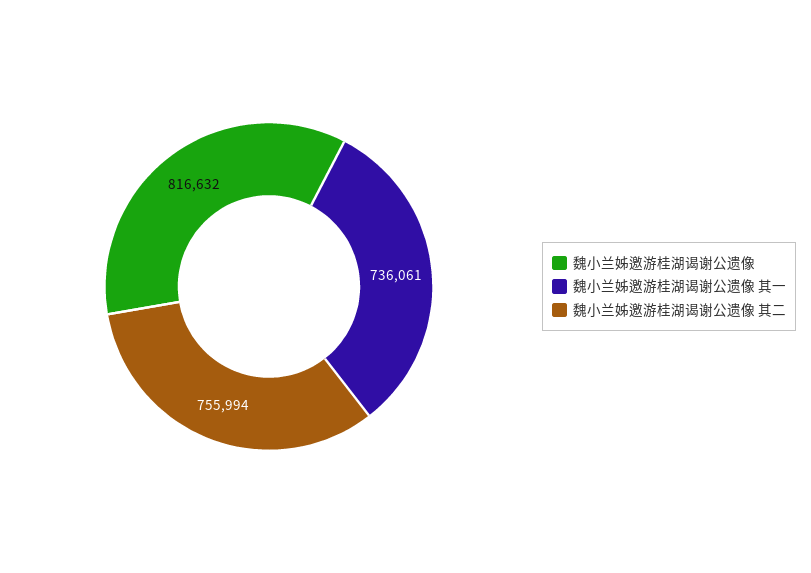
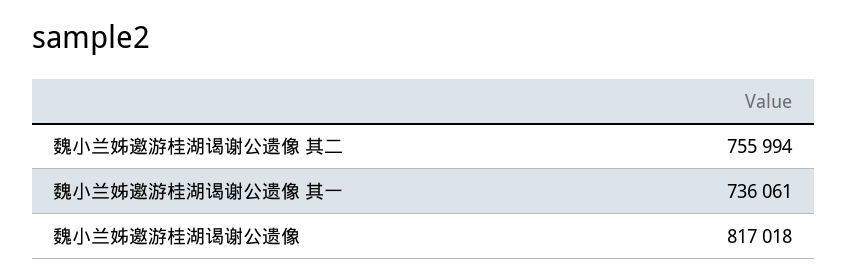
魏小兰姊邀游桂湖谒谢公遗像: 816632 -> 817018

